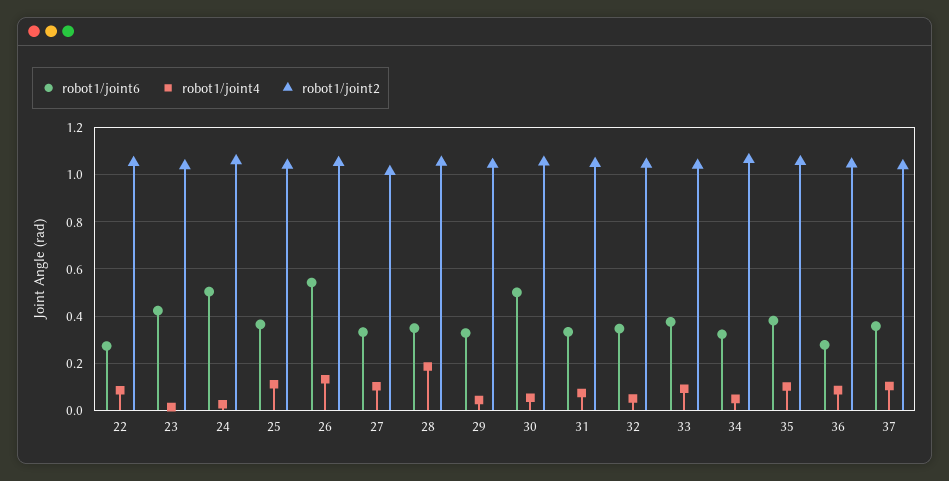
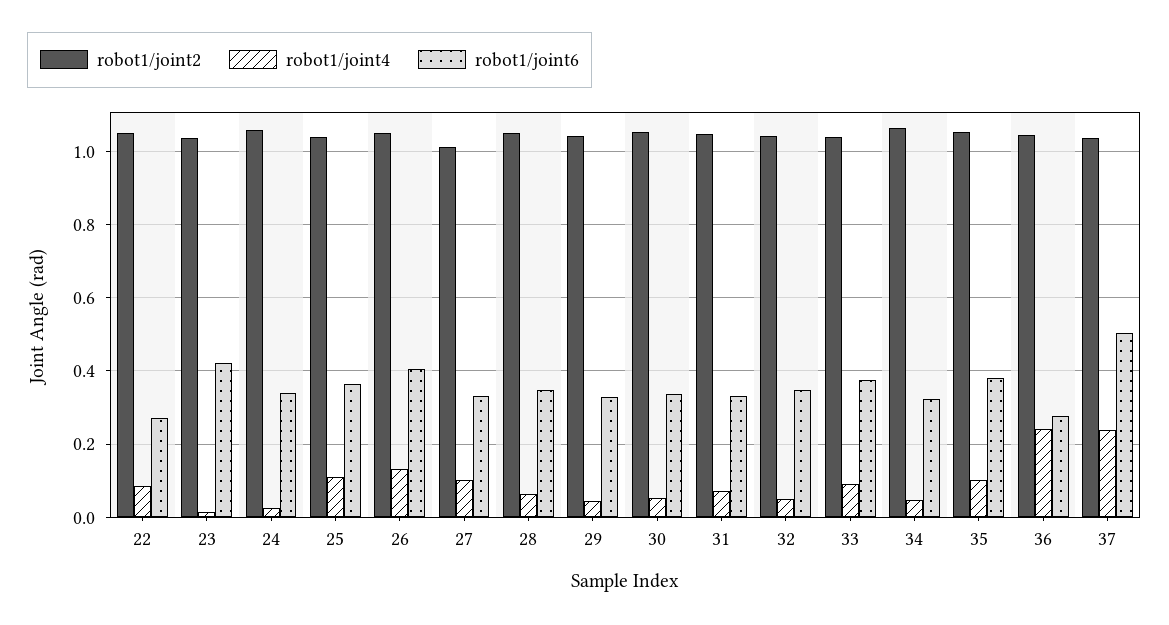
robot1/joint6, 24: 0.5 -> 0.34
robot1/joint6, 26: 0.55 -> 0.4
robot1/joint4, 28: 0.2 -> 0.06
robot1/joint6, 30: 0.5 -> 0.34
robot1/joint4, 36: 0.1 -> 0.24
robot1/joint6, 37: 0.35 -> 0.5
robot1/joint4, 37: 0.1 -> 0.24

